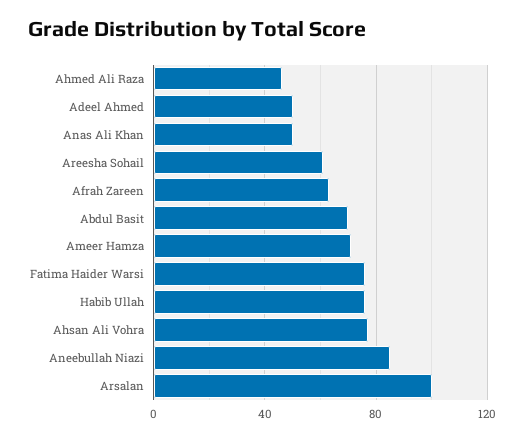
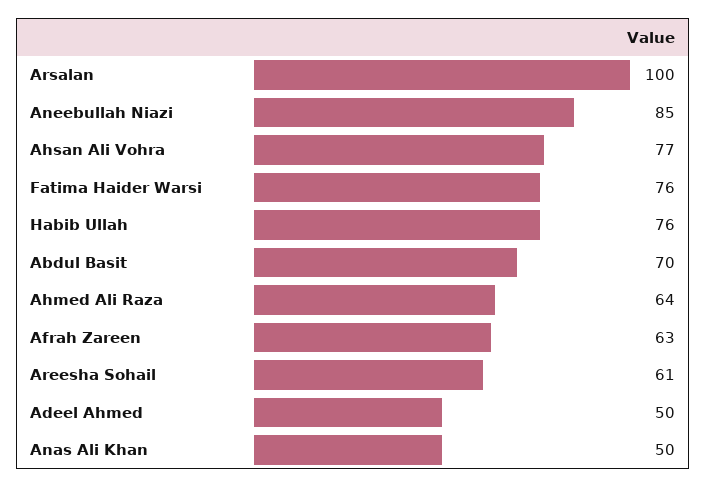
Ahmed Ali Raza: 45 -> 64
Ameer Hamza: 70 -> none

